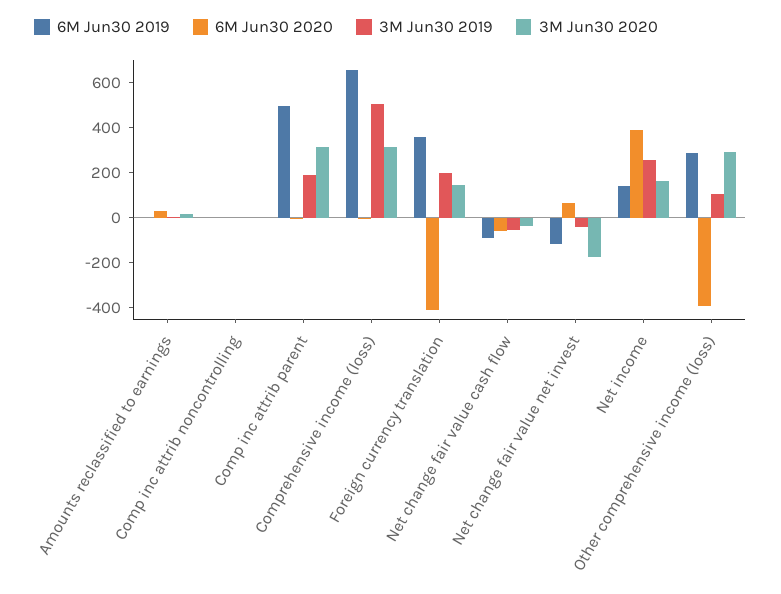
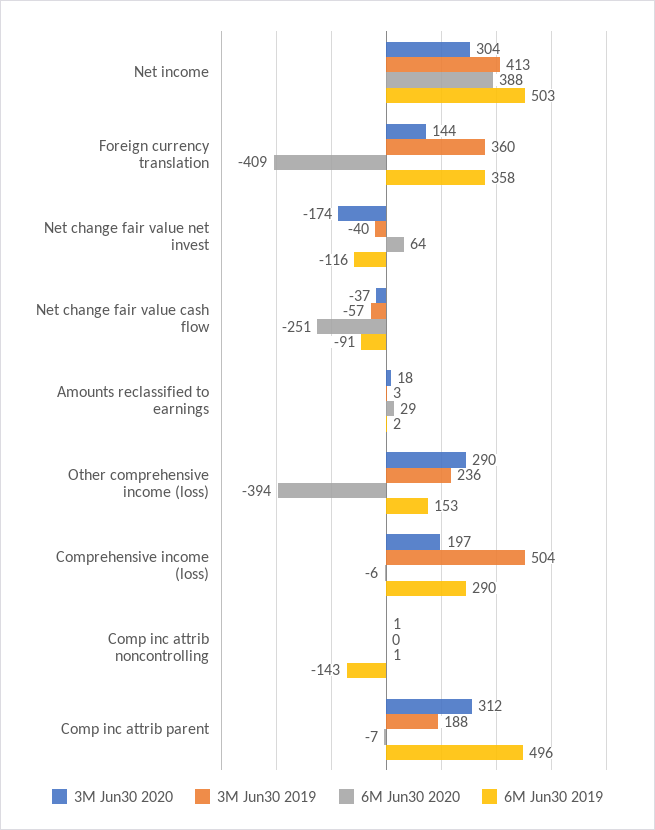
6M Jun30 2019, Comp inc attrib noncontrolling: 0 -> -143
6M Jun30 2019, Comprehensive income (loss): 650 -> 290
3M Jun30 2020, Comprehensive income (loss): 300 -> 197
3M Jun30 2019, Foreign currency translation: 200 -> 360
6M Jun30 2020, Net change fair value cash flow: -50 -> -251
6M Jun30 2019, Net income: 150 -> 503
3M Jun30 2019, Net income: 250 -> 413
3M Jun30 2020, Net income: 150 -> 304
6M Jun30 2019, Other comprehensive income (loss): 300 -> 153
3M Jun30 2019, Other comprehensive income (loss): 100 -> 236

